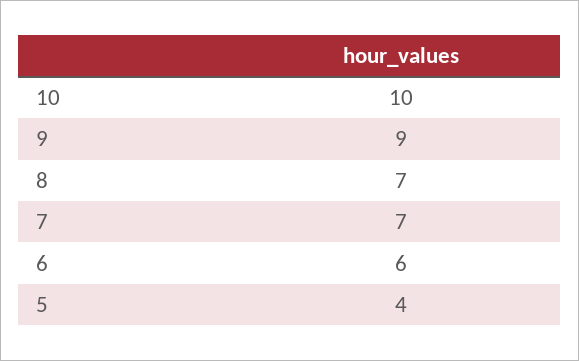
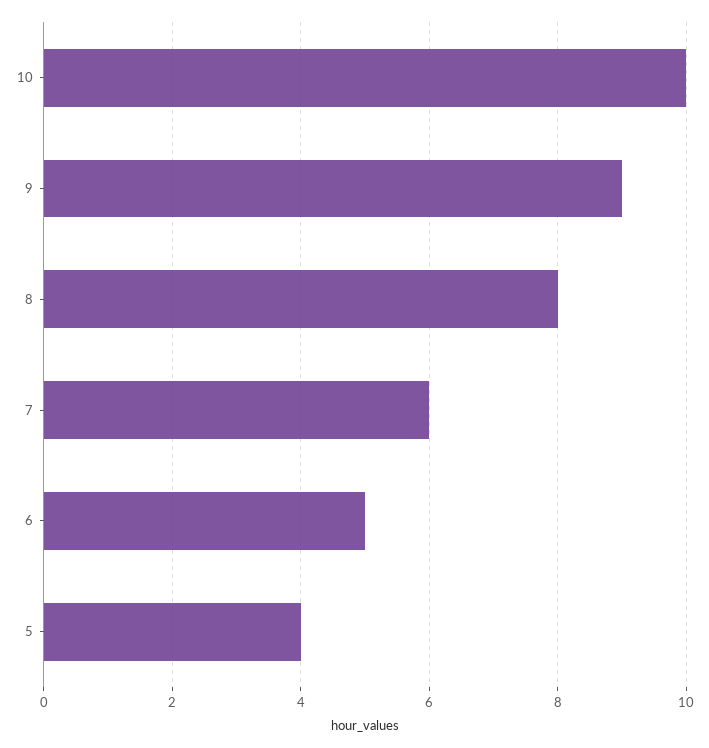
8: 7 -> 8
7: 7 -> 6
6: 6 -> 5

